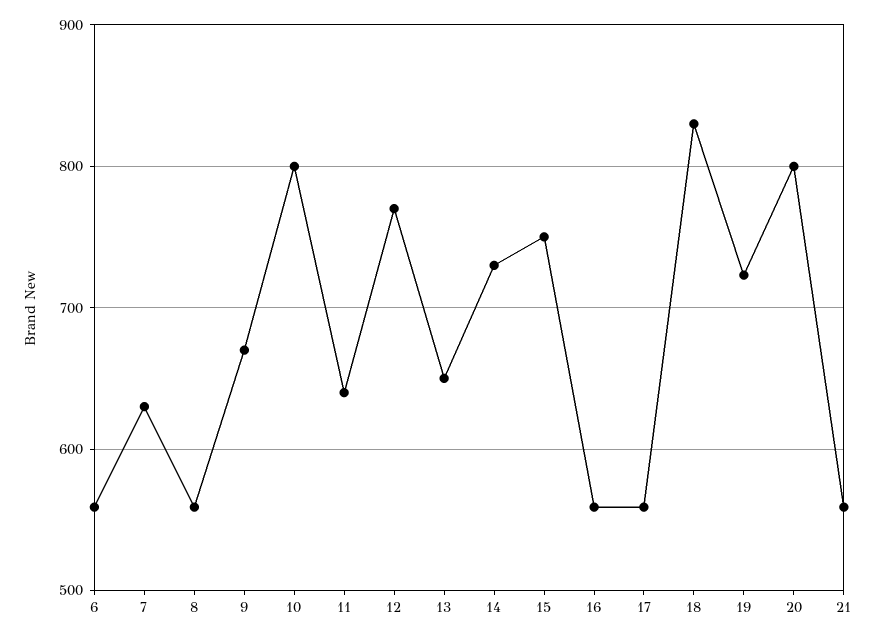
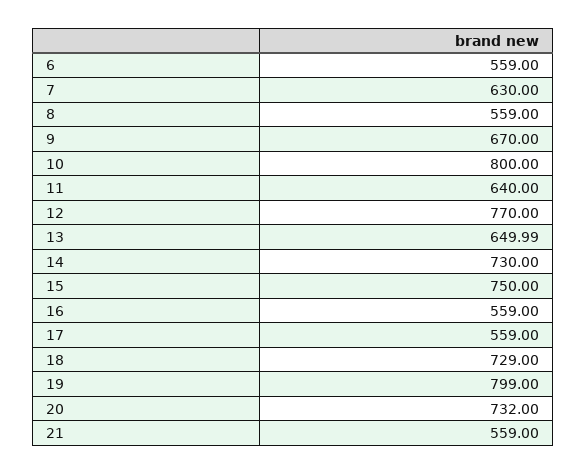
18: 830 -> 729
19: 720 -> 799
20: 800 -> 732

